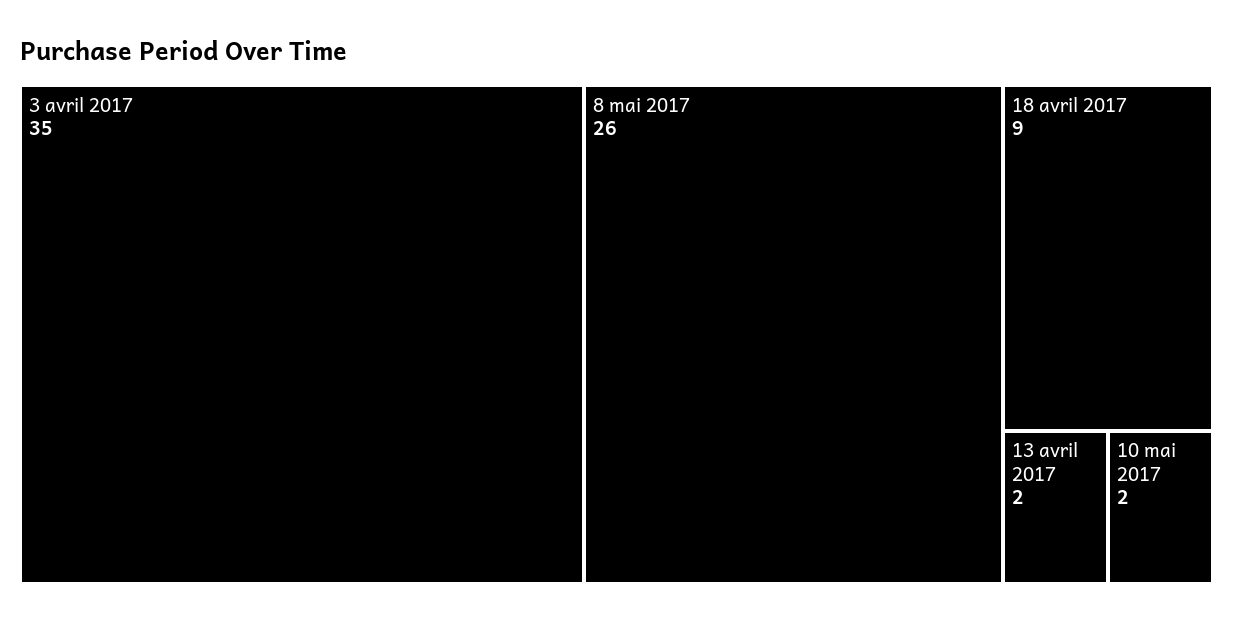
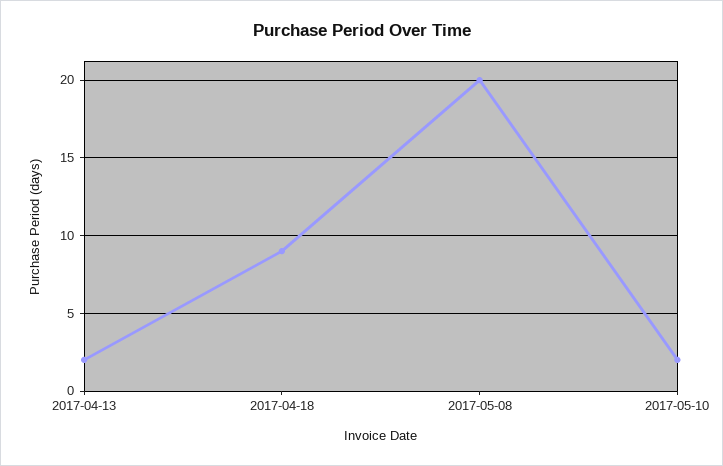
3 avril 2017: 35 -> none
8 mai 2017: 26 -> 20

